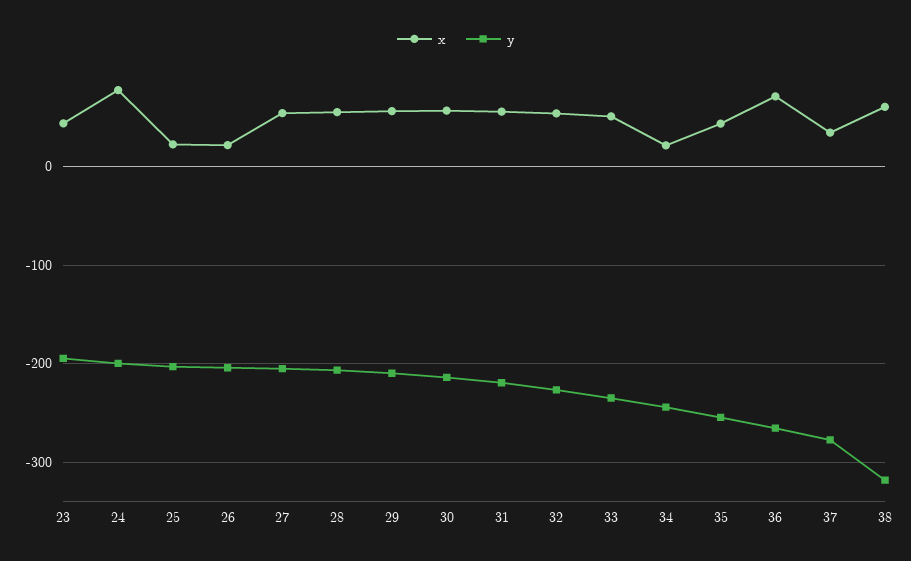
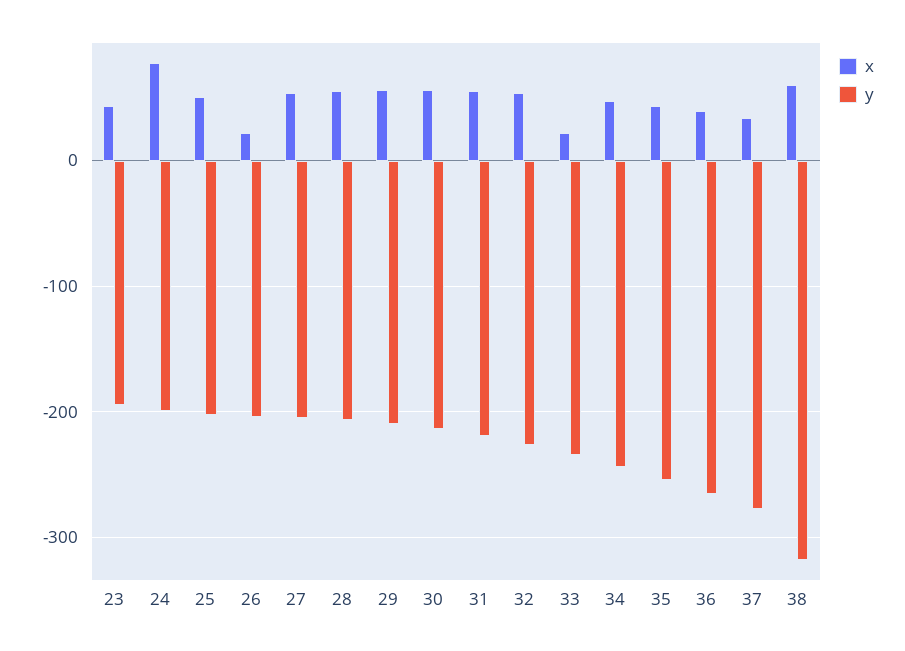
x, 25: 20 -> 50
x, 33: 50 -> 20
x, 34: 20 -> 50
x, 36: 70 -> 40

